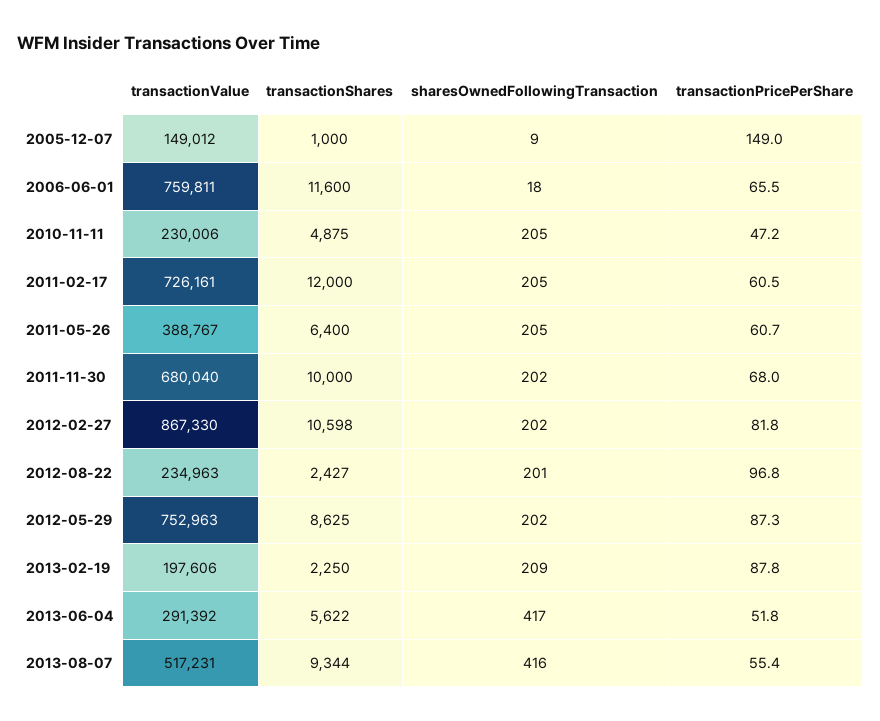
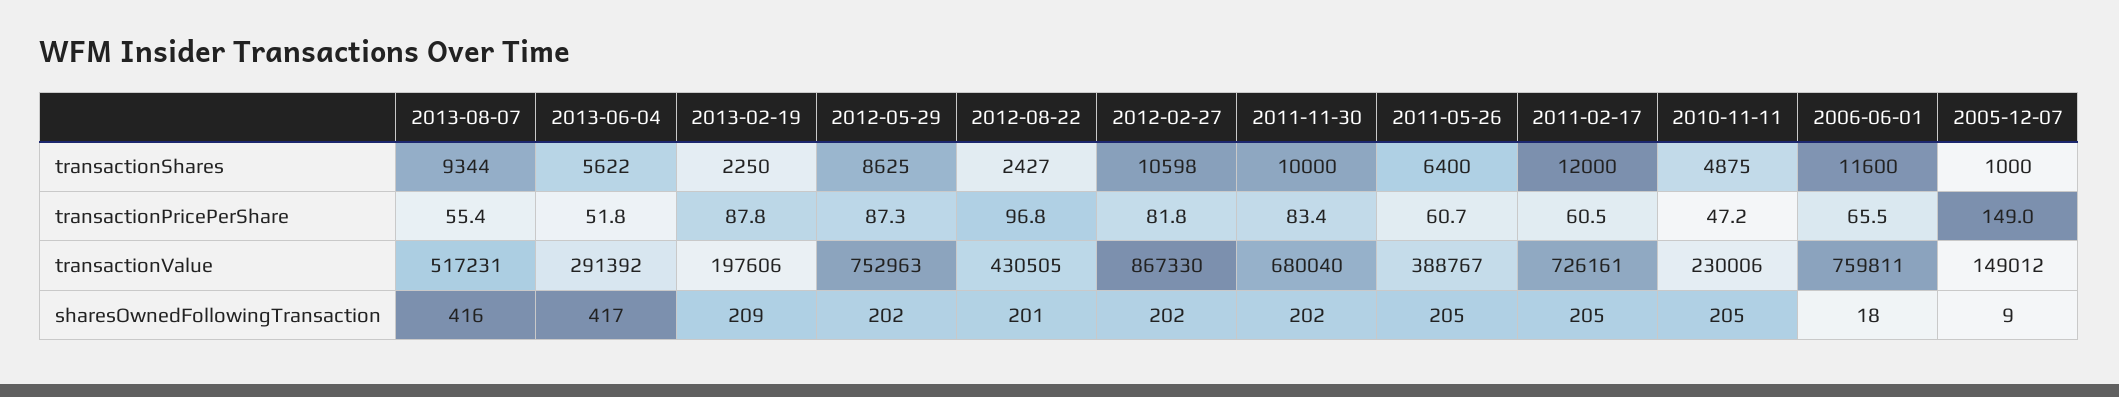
transactionPricePerShare, 2011-11-30: 68 -> 83.4
transactionValue, 2012-08-22: 234963 -> 430505

